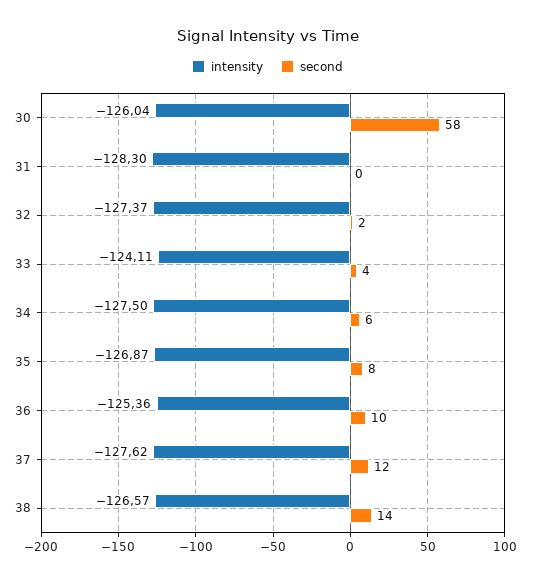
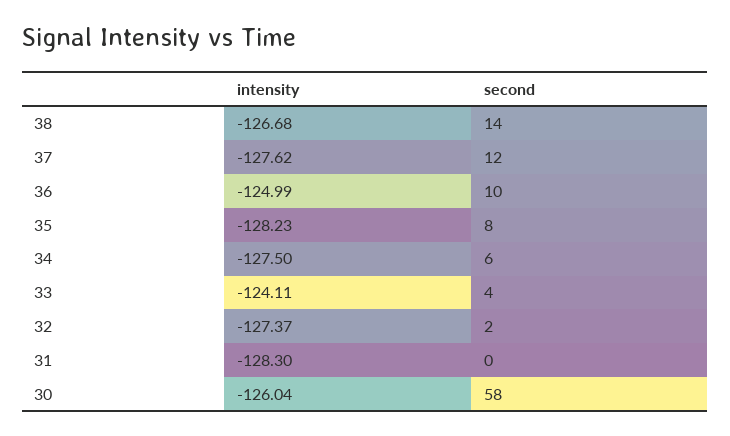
intensity, 35: -126.87 -> -128.23
intensity, 36: -125.36 -> -124.99
intensity, 38: -126.57 -> -126.68

